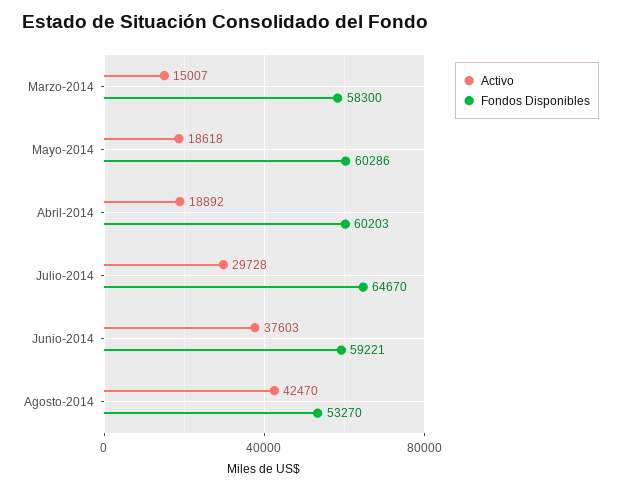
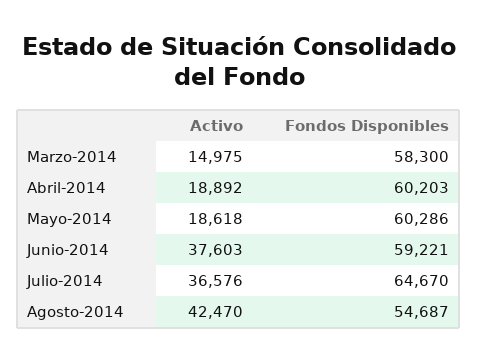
Activo, Marzo-2014: 15007 -> 14975
Activo, Julio-2014: 29728 -> 36576
Fondos Disponibles, Agosto-2014: 53270 -> 54687

